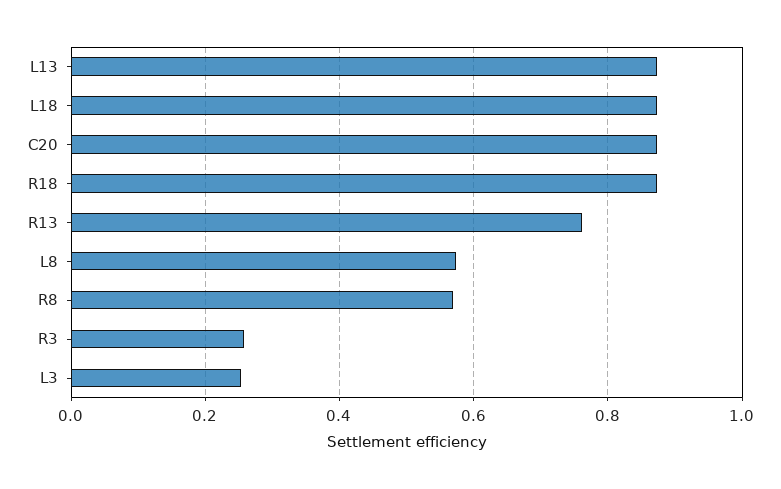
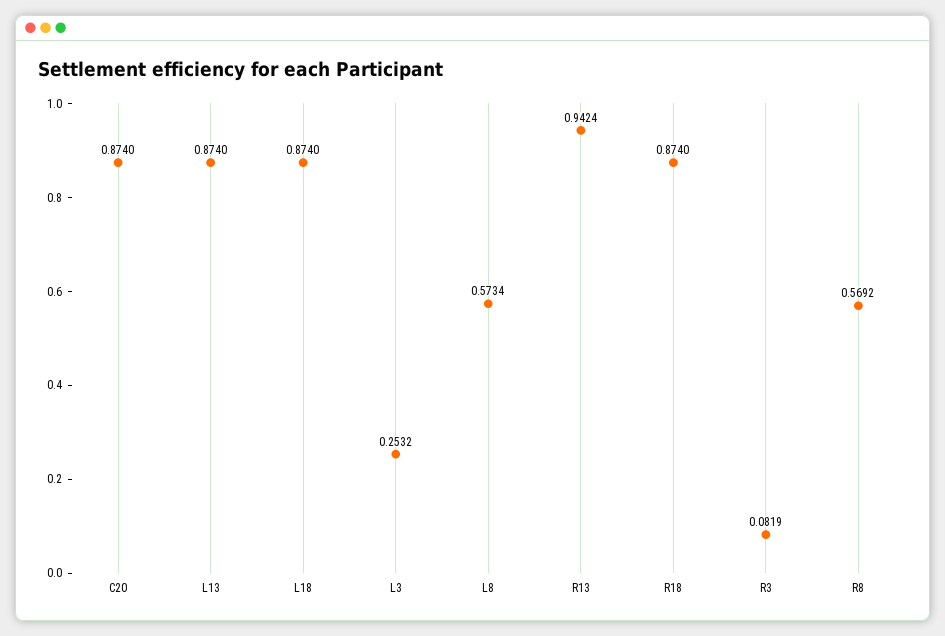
R13: 0.76 -> 0.9424
R3: 0.26 -> 0.0819

